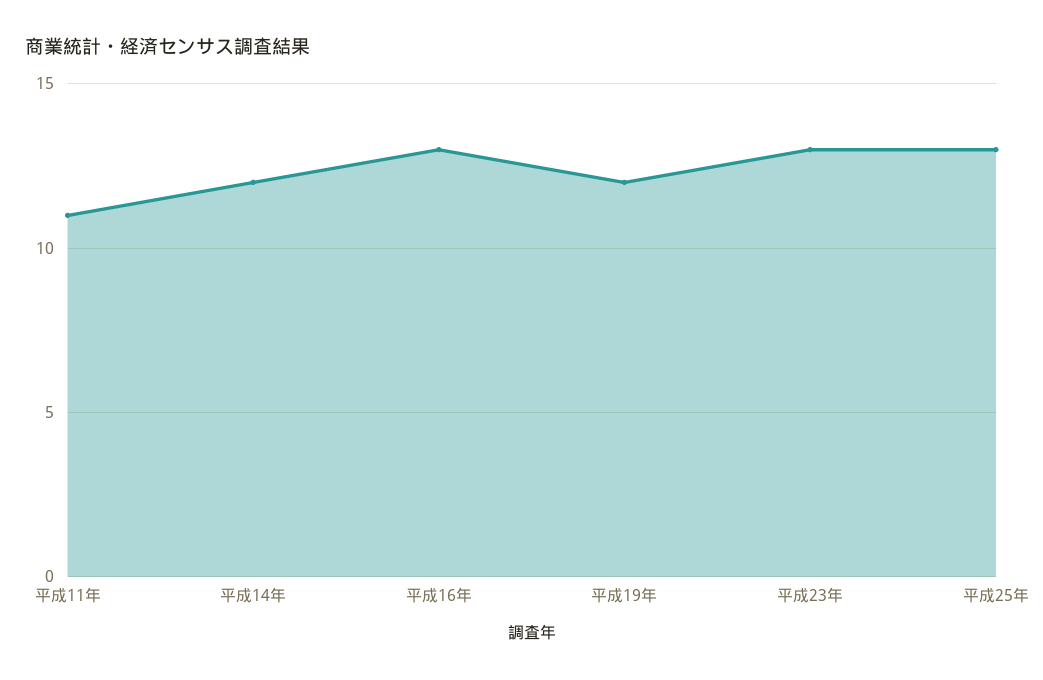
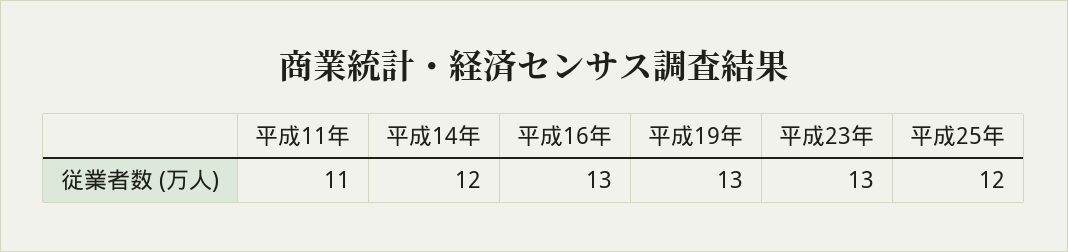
平成19年: 12 -> 13
平成25年: 13 -> 12

